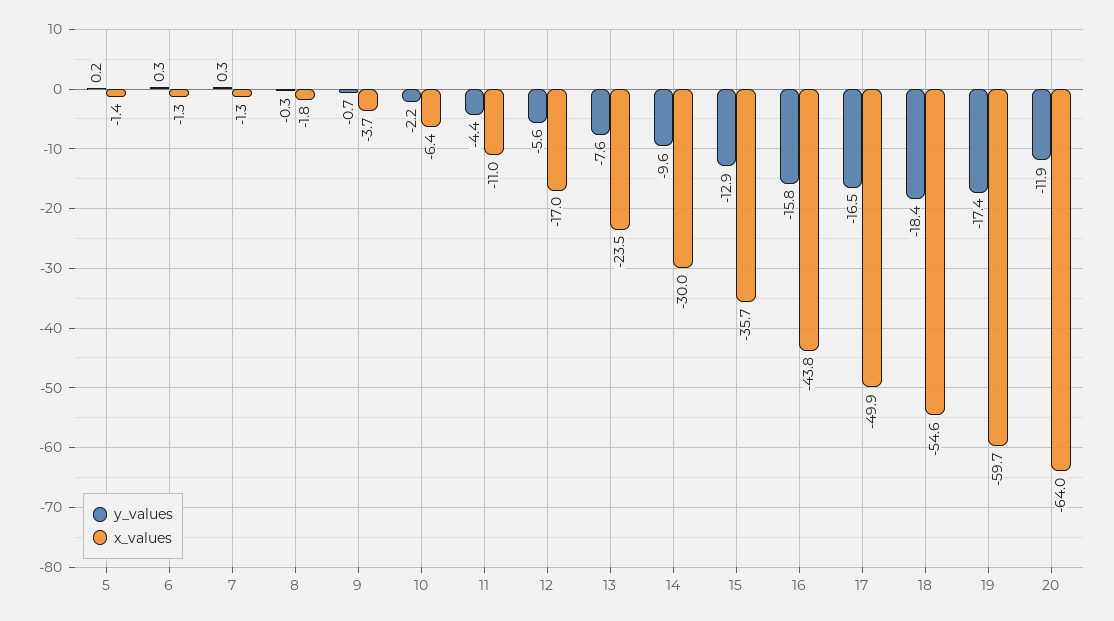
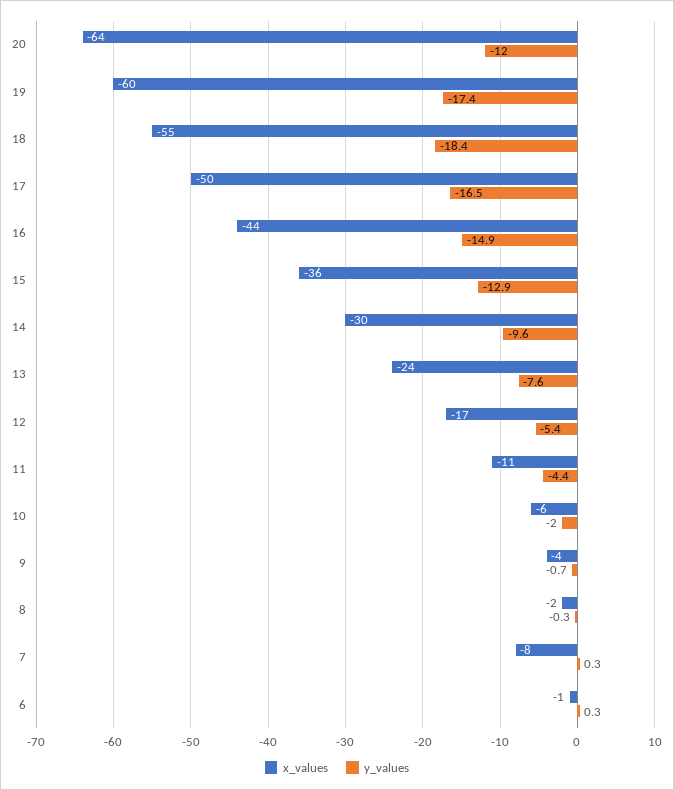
y_values, 5: 0.2 -> none
x_values, 5: -1.4 -> none
x_values, 7: -1.3 -> -8
y_values, 10: -2.2 -> -2
y_values, 12: -5.6 -> -5.4
y_values, 16: -15.8 -> -14.9
y_values, 20: -11.9 -> -12

